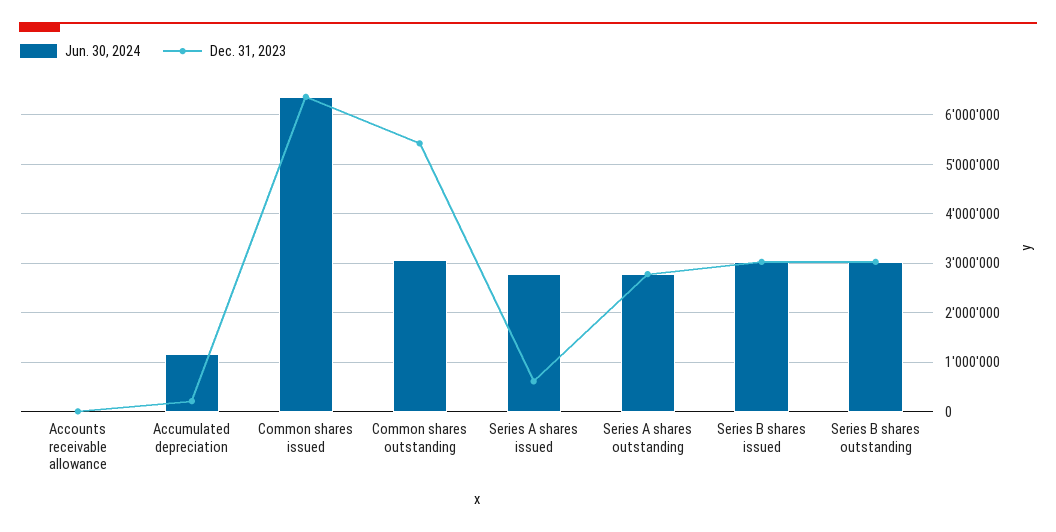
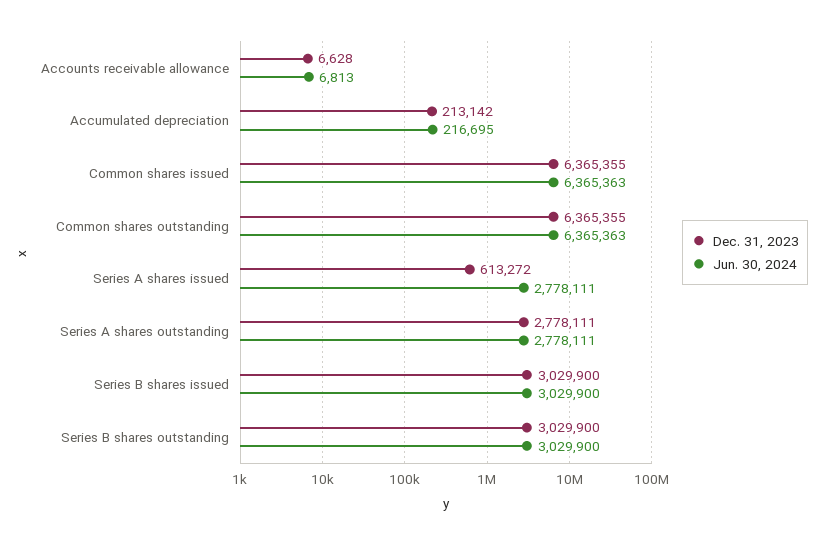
Jun. 30, 2024, Accumulated depreciation: 1200000 -> 216695
Jun. 30, 2024, Common shares outstanding: 3000000 -> 6365363
Dec. 31, 2023, Common shares outstanding: 5400000 -> 6365355

